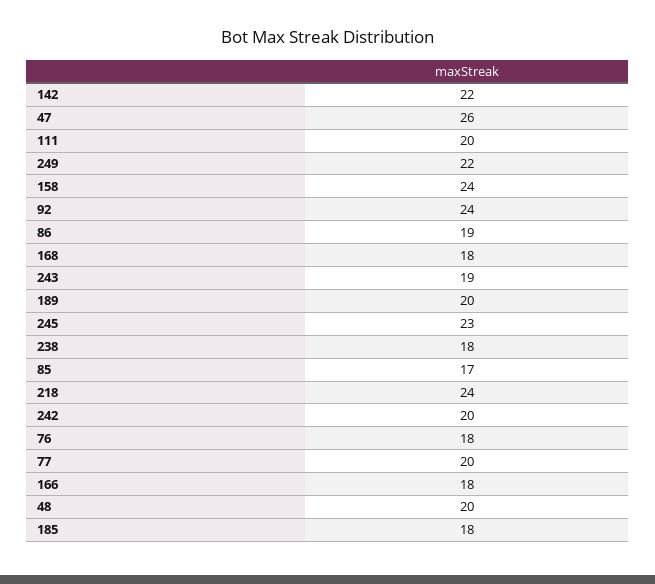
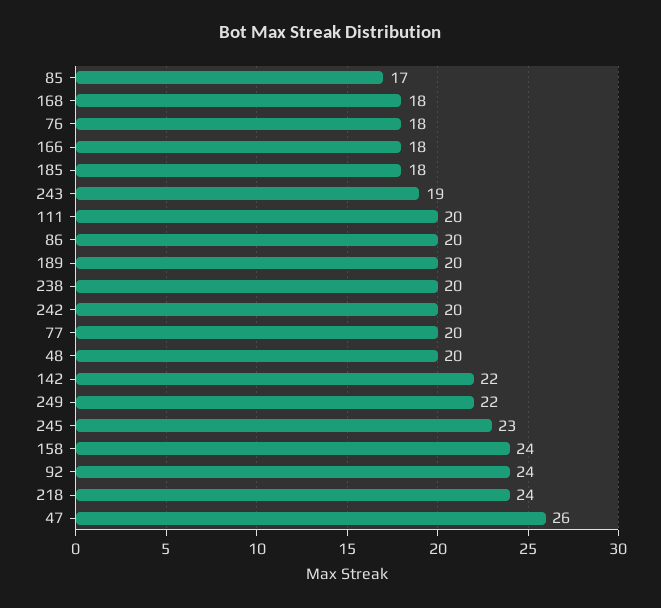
86: 19 -> 20
238: 18 -> 20

